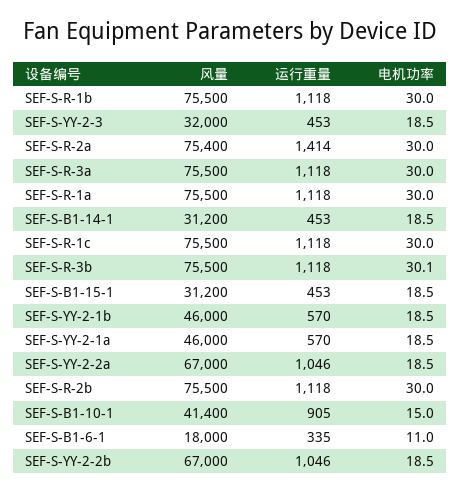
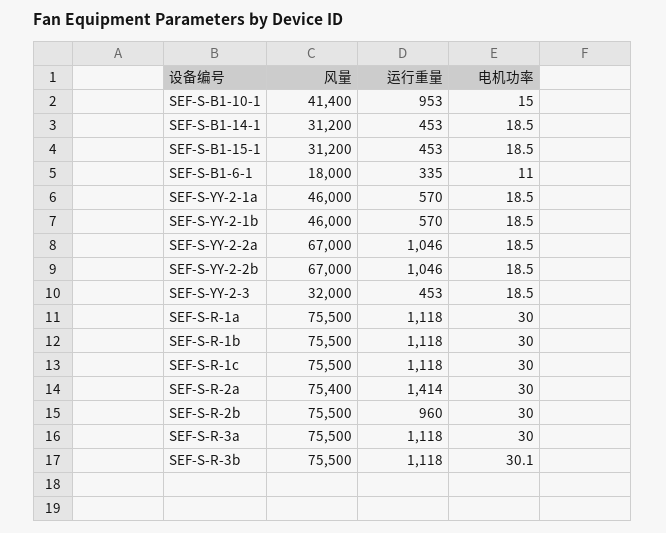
运行重量, SEF-S-R-2b: 1118 -> 960
运行重量, SEF-S-B1-10-1: 905 -> 953

